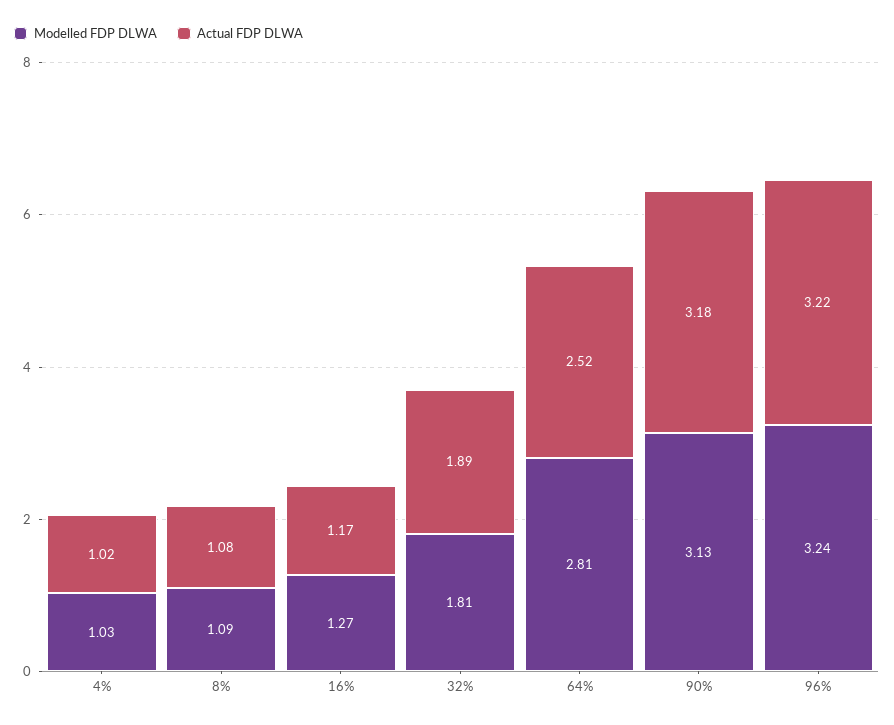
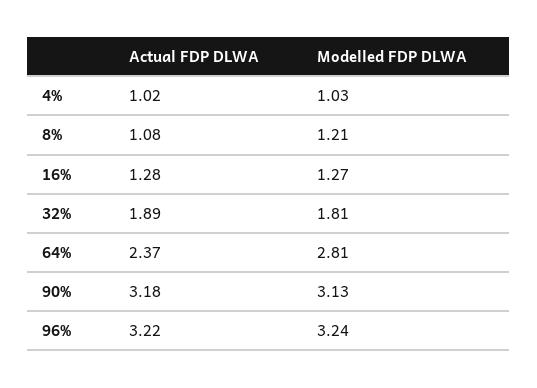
Modelled FDP DLWA, 8%: 1.09 -> 1.21
Actual FDP DLWA, 16%: 1.17 -> 1.28
Actual FDP DLWA, 64%: 2.52 -> 2.37

